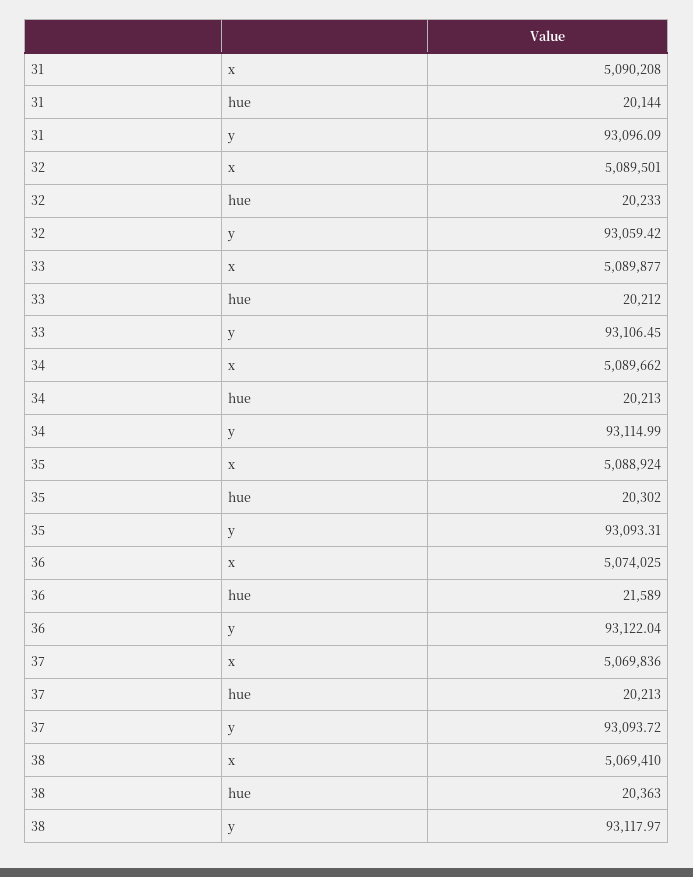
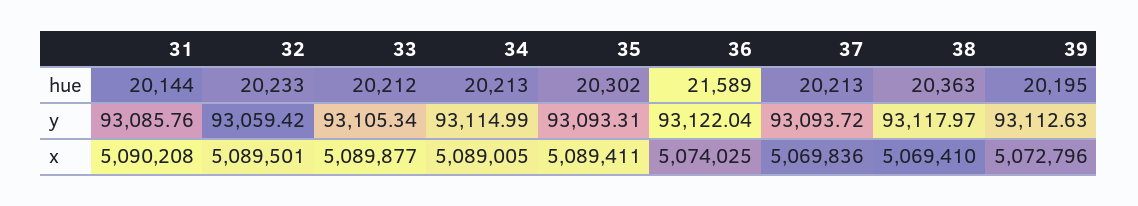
31, y: 93096.09 -> 93085.76
33, y: 93106.45 -> 93105.34
34, x: 5089662 -> 5089005
35, x: 5088924 -> 5089411
39, hue: none -> 20195
39, y: none -> 93112.63
39, x: none -> 5072796

